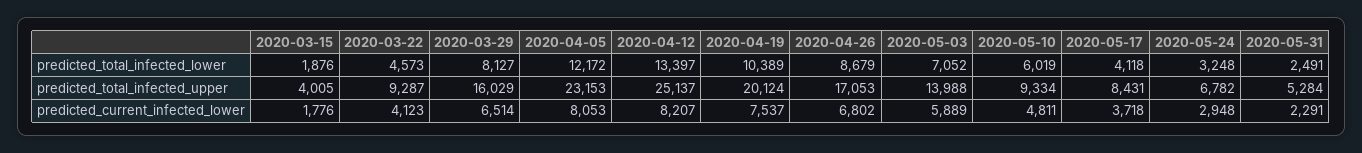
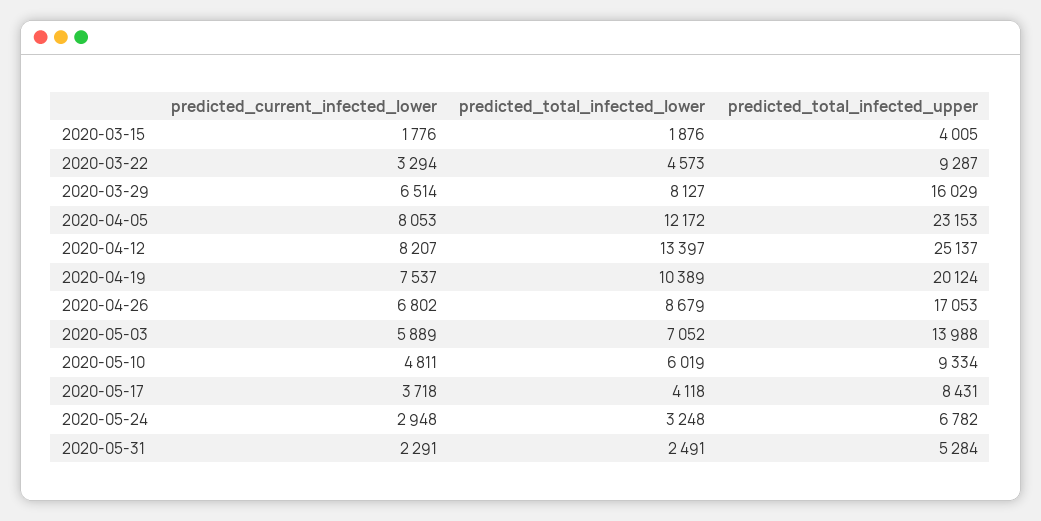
2020-03-22, predicted_current_infected_lower: 4123 -> 3294

